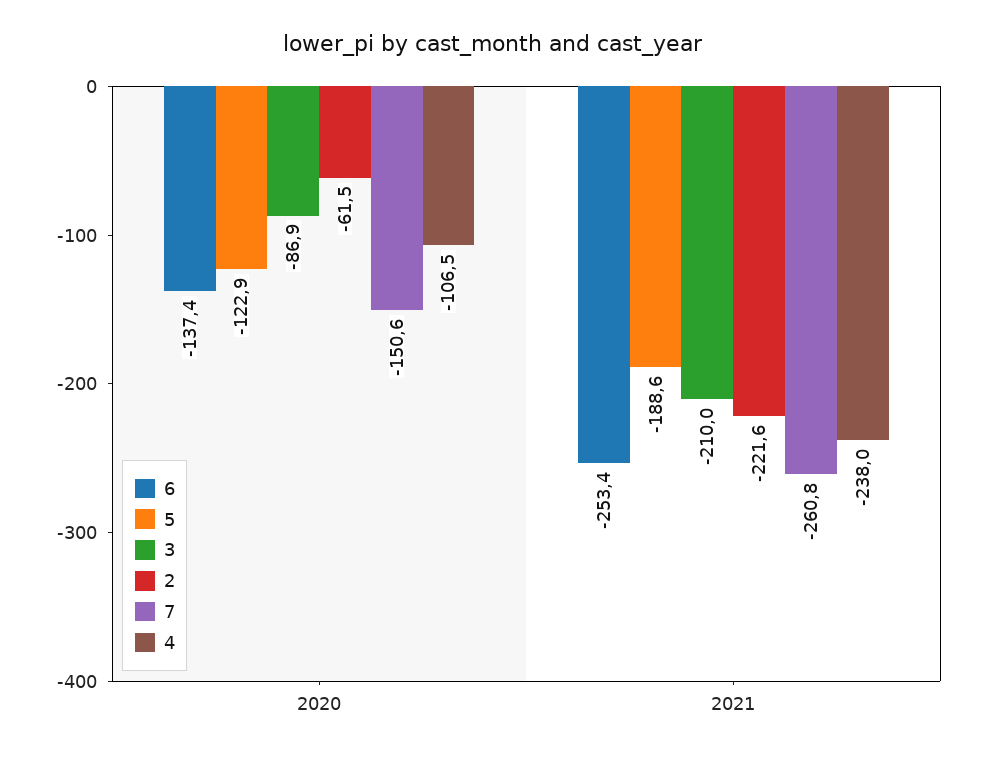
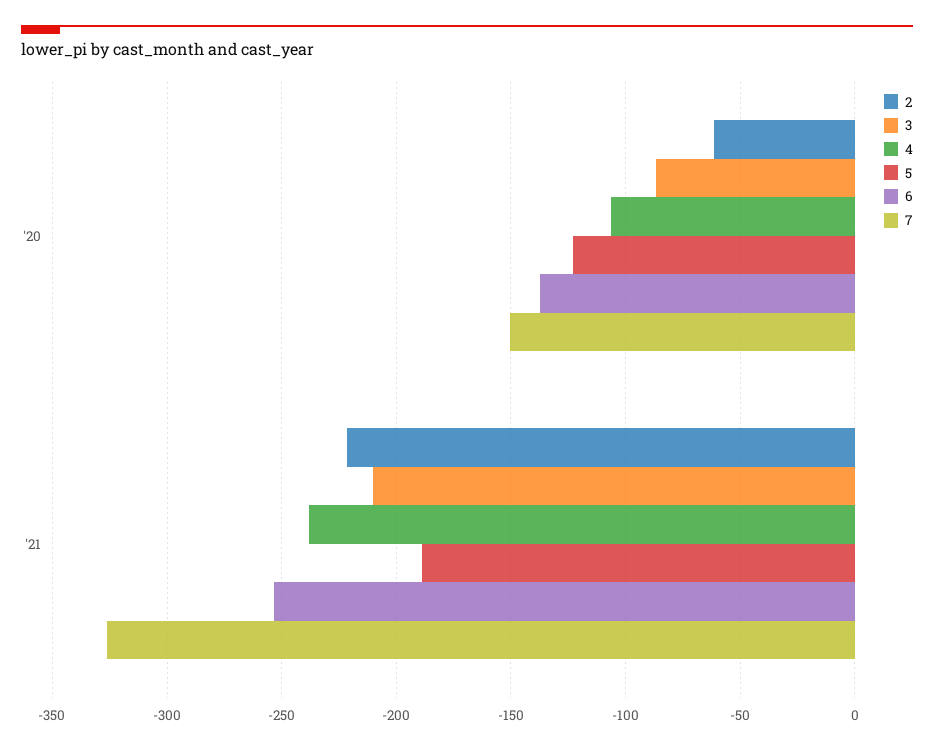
7, 2021: -260.8 -> -325

